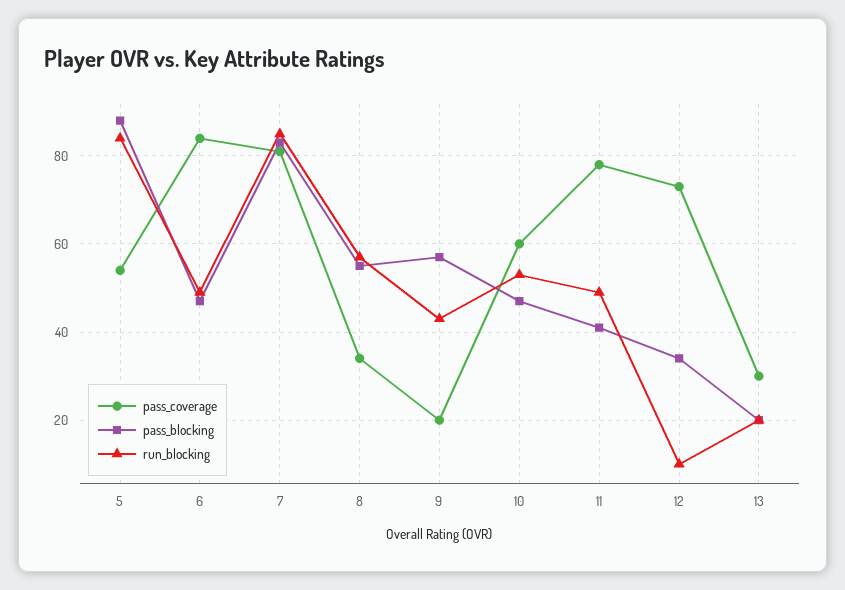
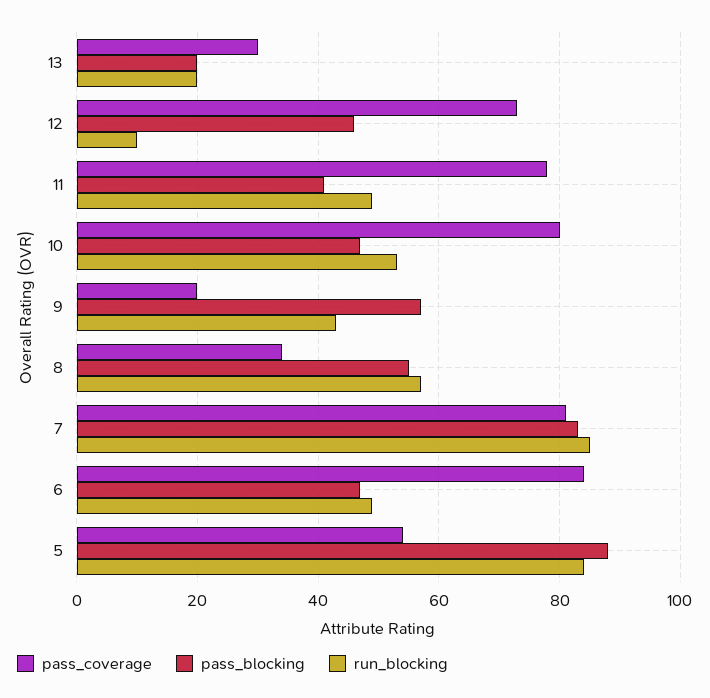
pass_coverage, 10: 60 -> 80
pass_blocking, 12: 35 -> 45

